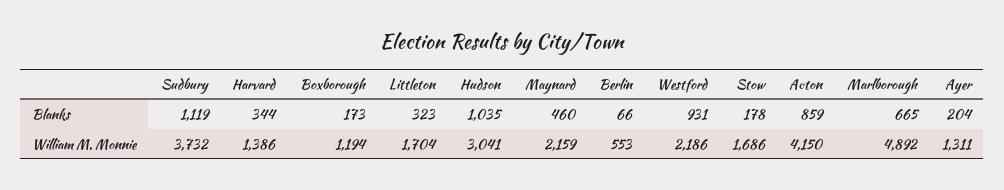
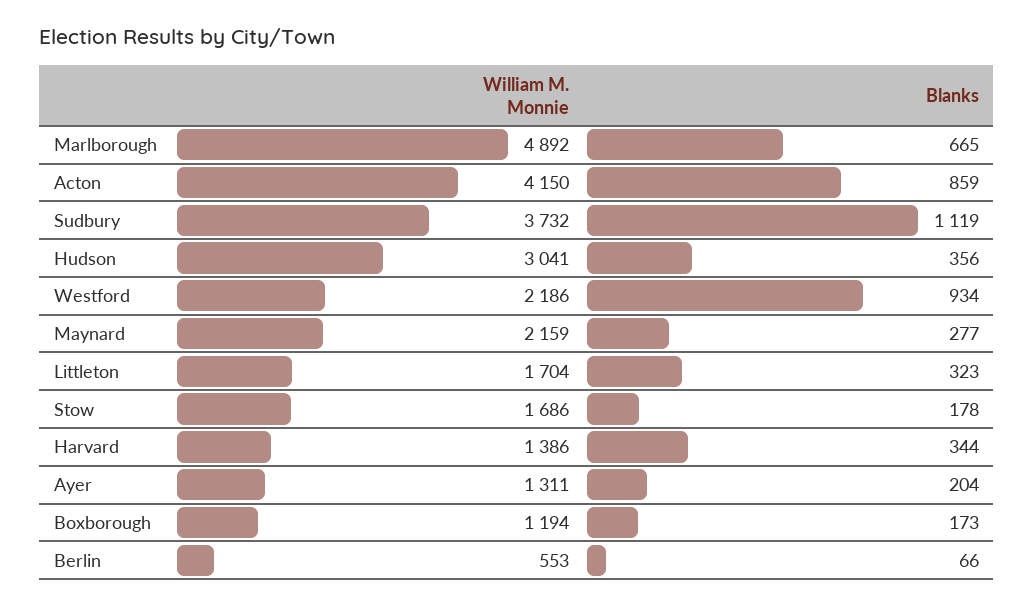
Hudson, Blanks: 1035 -> 356
Maynard, Blanks: 460 -> 277
Westford, Blanks: 931 -> 934

